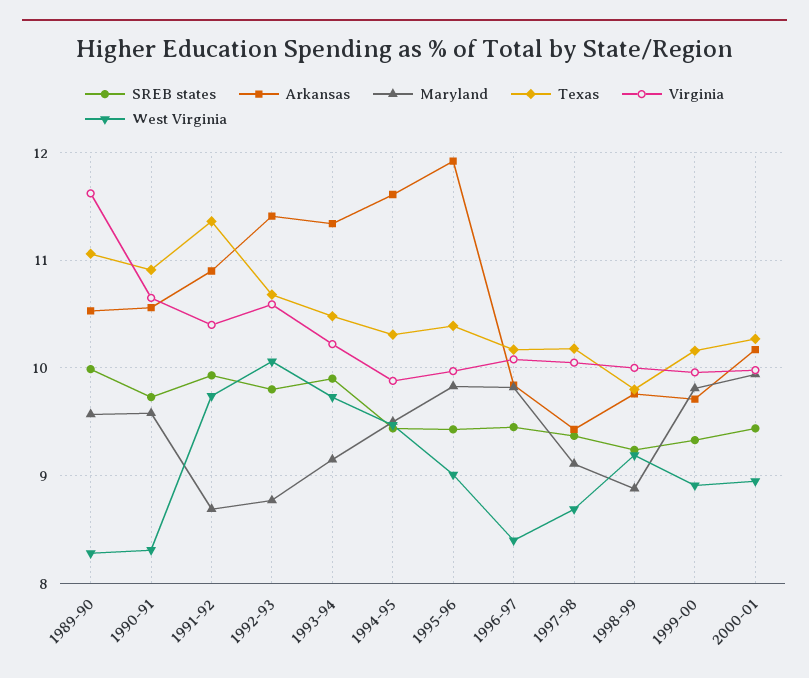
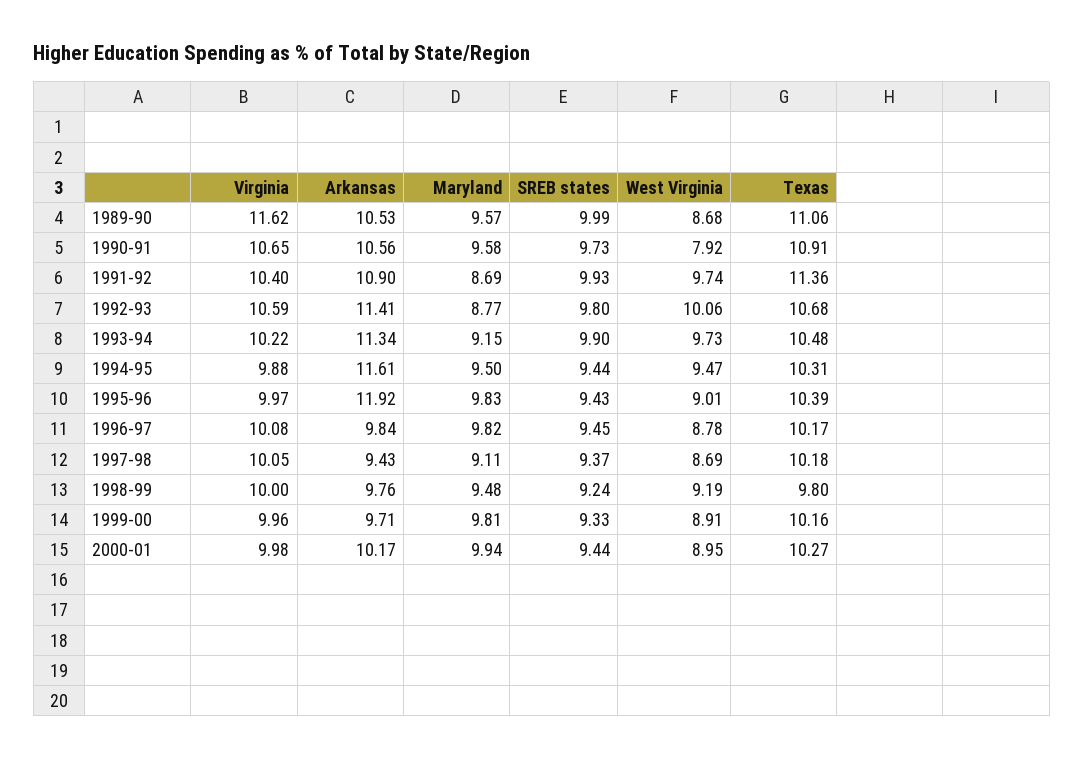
West Virginia, 1989-90: 8.3 -> 8.68
West Virginia, 1990-91: 8.3 -> 7.92
West Virginia, 1996-97: 8.4 -> 8.78
Maryland, 1998-99: 8.9 -> 9.48

